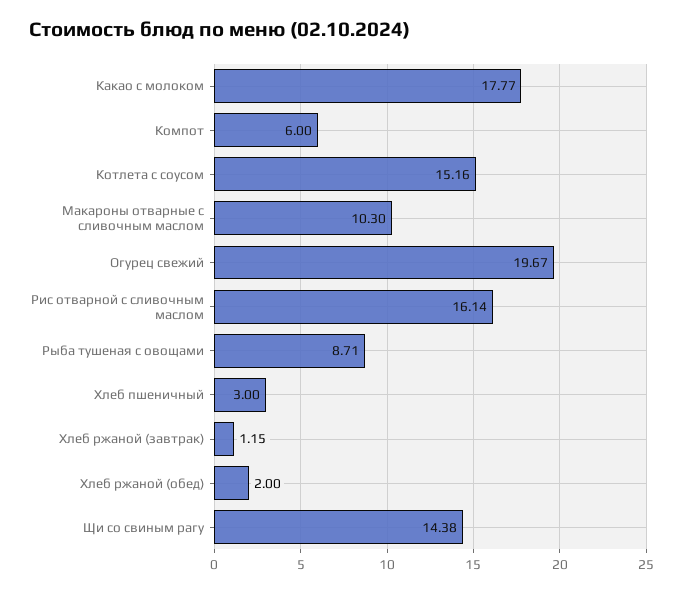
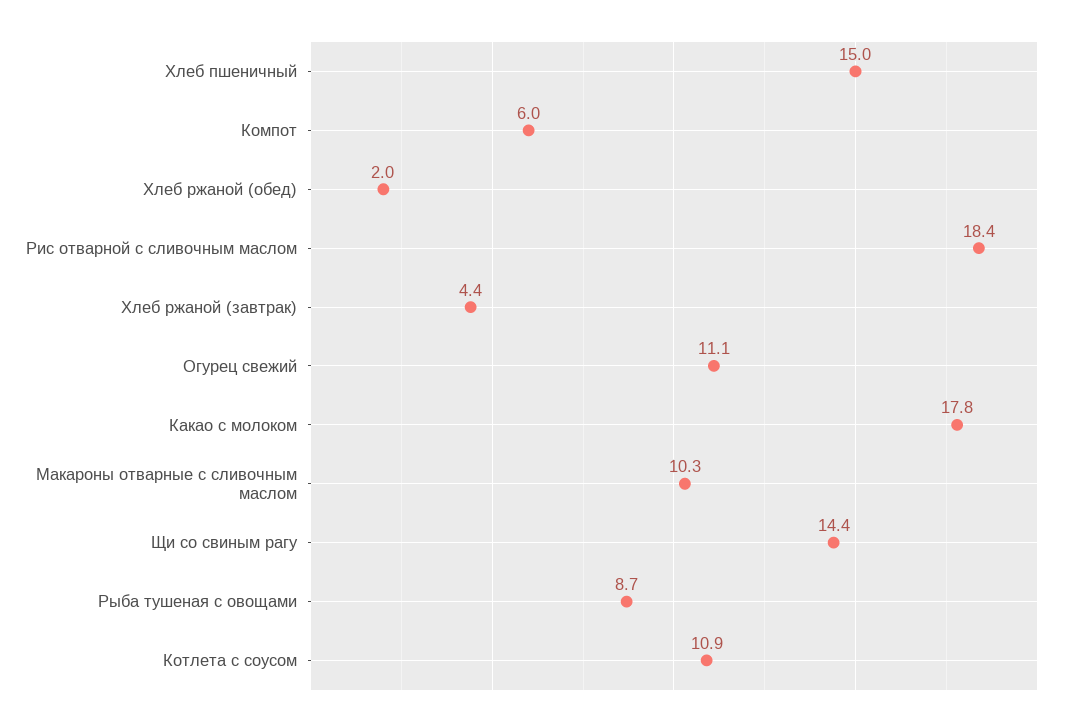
Котлета с соусом: 15.16 -> 10.9
Огурец свежий: 19.67 -> 11.1
Рис отварной с сливочным маслом: 16.14 -> 18.4
Хлеб пшеничный: 3 -> 15
Хлеб ржаной (завтрак): 1.15 -> 4.4

